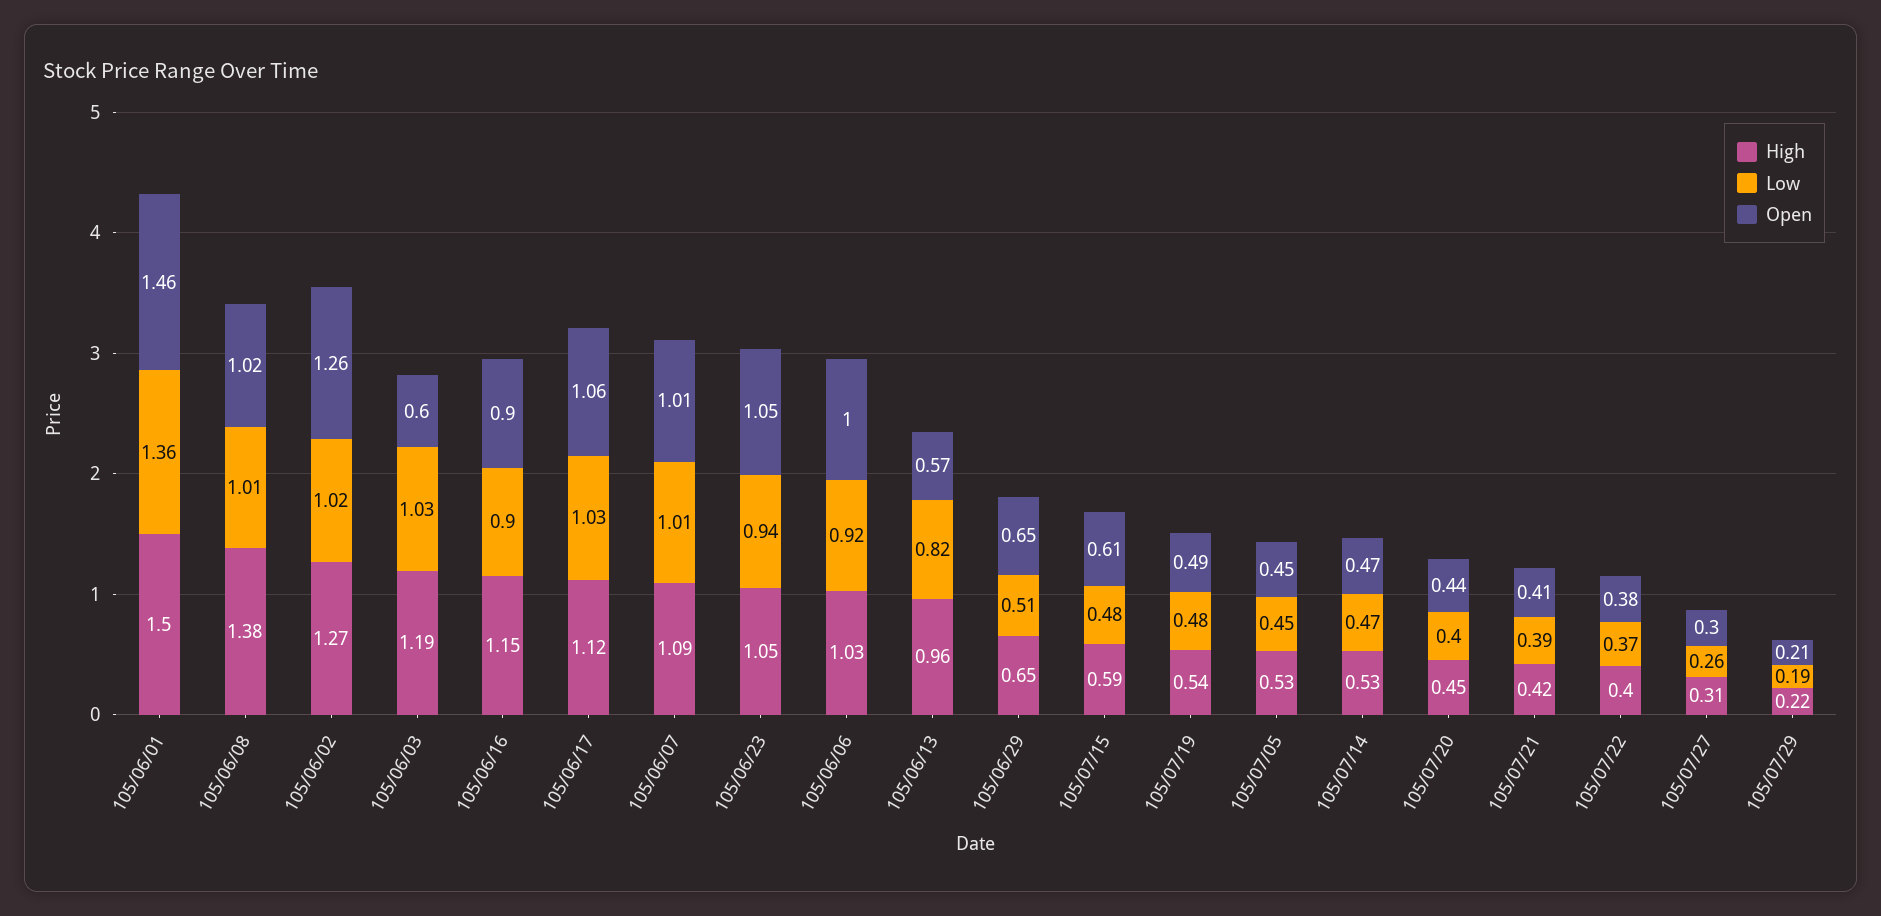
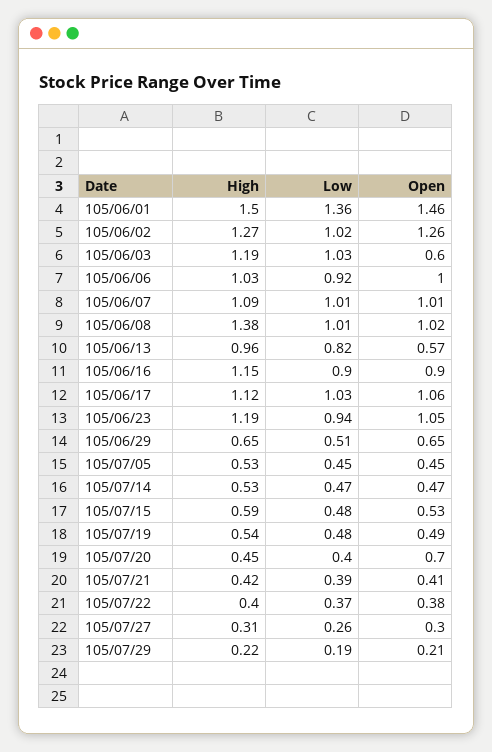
High, 105/06/23: 1.05 -> 1.19
Open, 105/07/15: 0.61 -> 0.53
Open, 105/07/20: 0.44 -> 0.7

